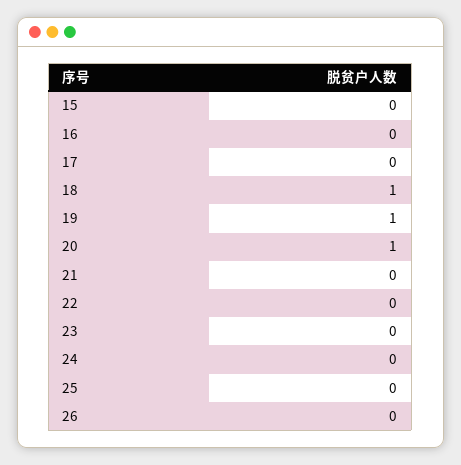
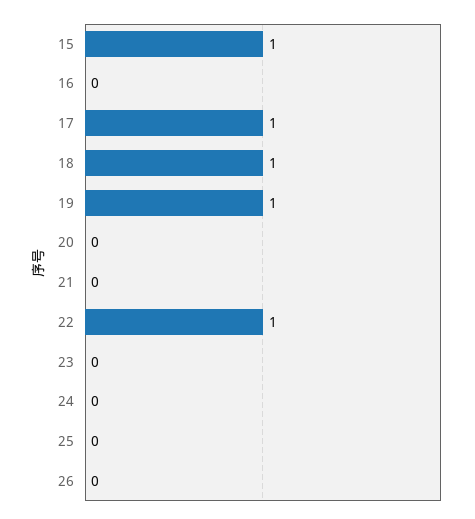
15: 0 -> 1
17: 0 -> 1
20: 1 -> 0
22: 0 -> 1

